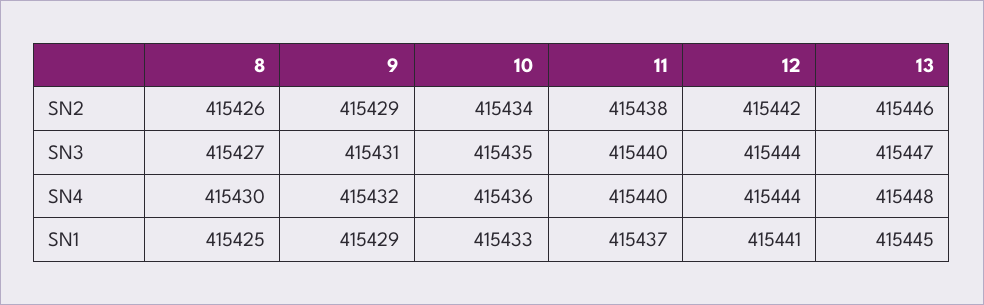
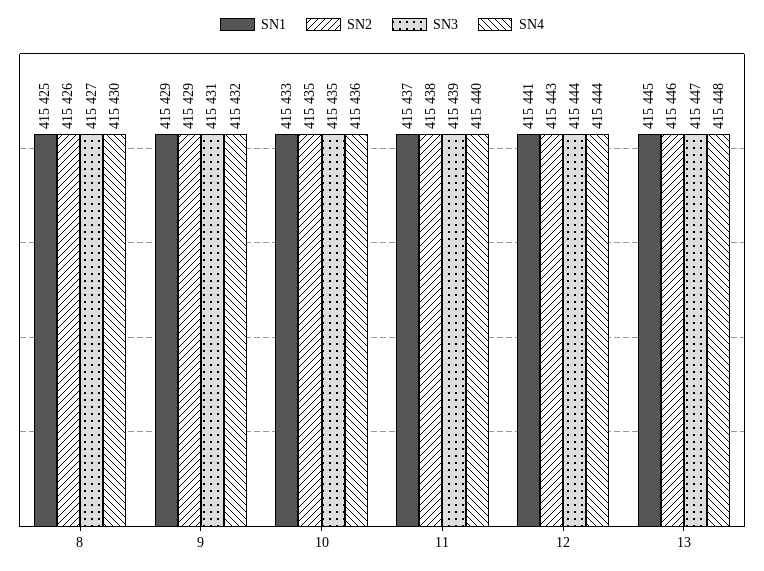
SN2, 10: 415434 -> 415435
SN2, 12: 415442 -> 415443
SN3, 11: 415440 -> 415439

